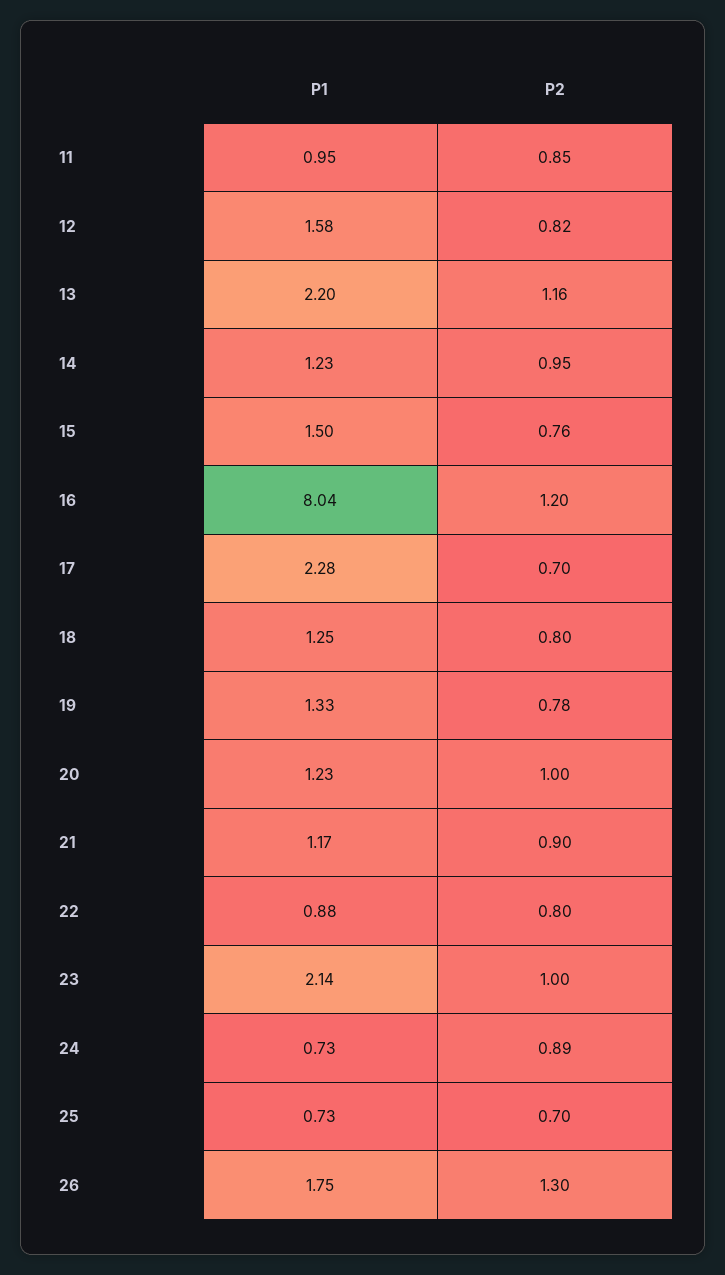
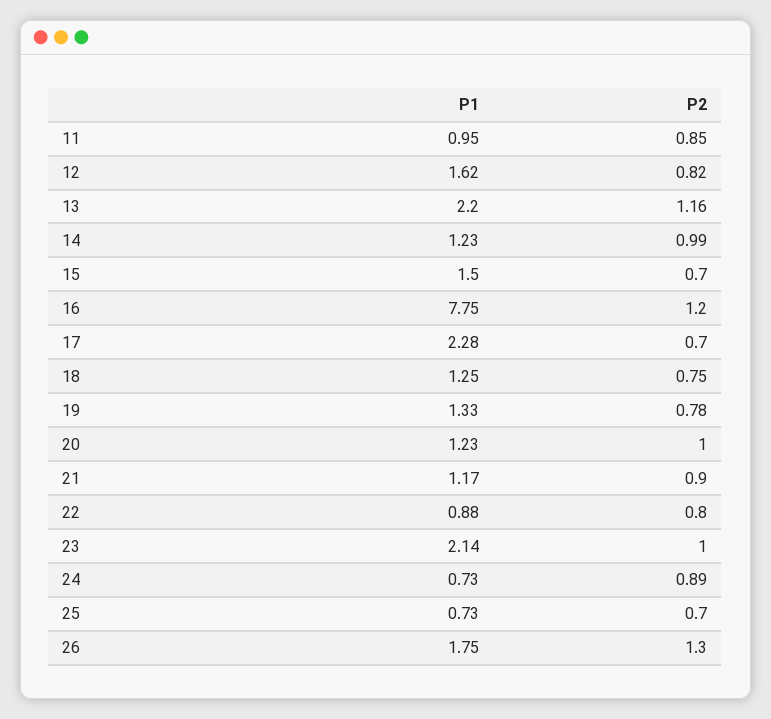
P1, 12: 1.58 -> 1.62
P2, 14: 0.95 -> 0.99
P2, 15: 0.76 -> 0.7
P1, 16: 8.04 -> 7.75
P2, 18: 0.8 -> 0.75

